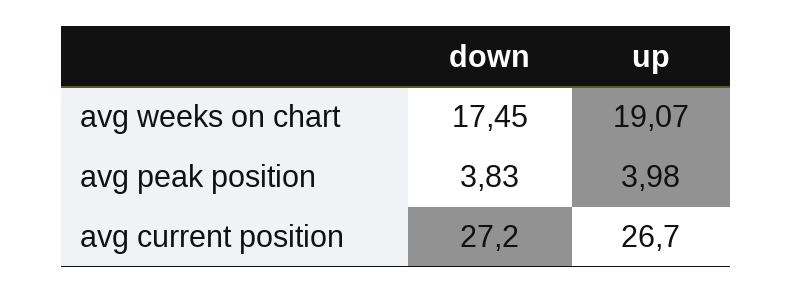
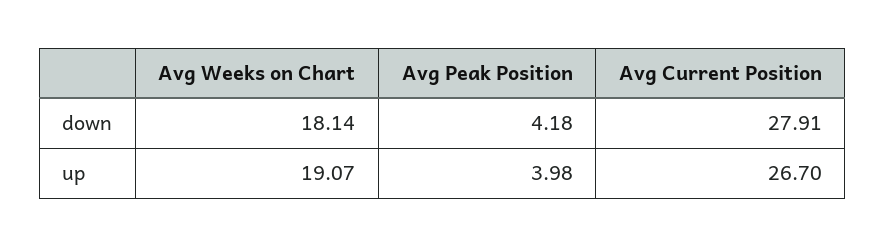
down, avg weeks on chart: 17.45 -> 18.14
down, avg peak position: 3.83 -> 4.18
down, avg current position: 27.2 -> 27.91

